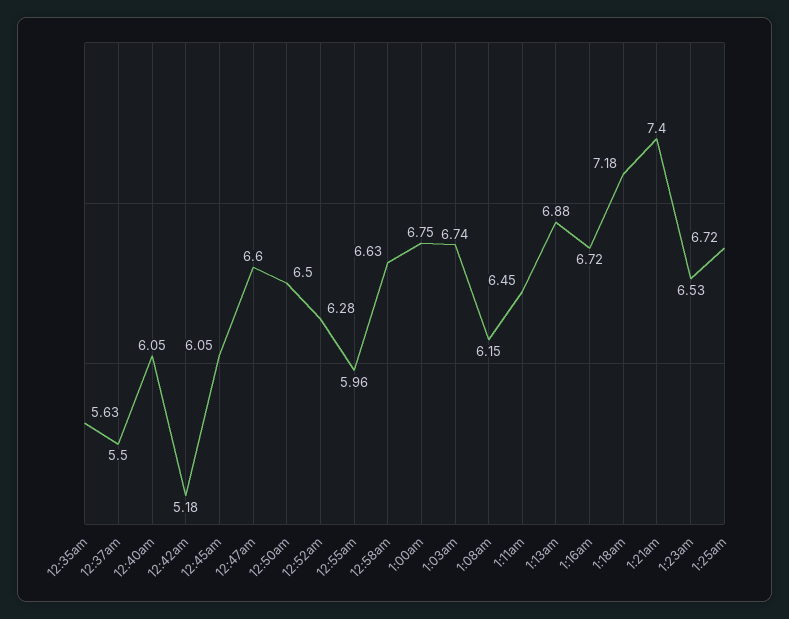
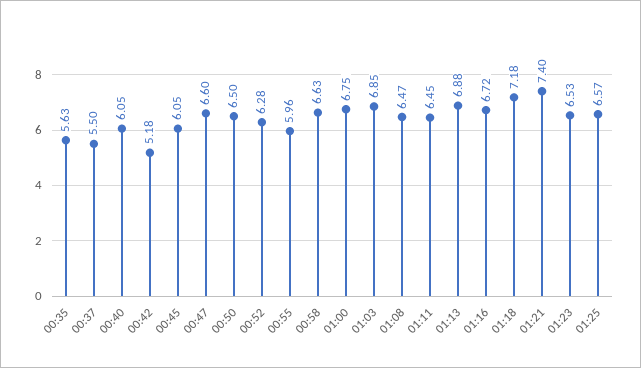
1:03am: 6.74 -> 6.85
1:08am: 6.15 -> 6.47
1:25am: 6.72 -> 6.57

